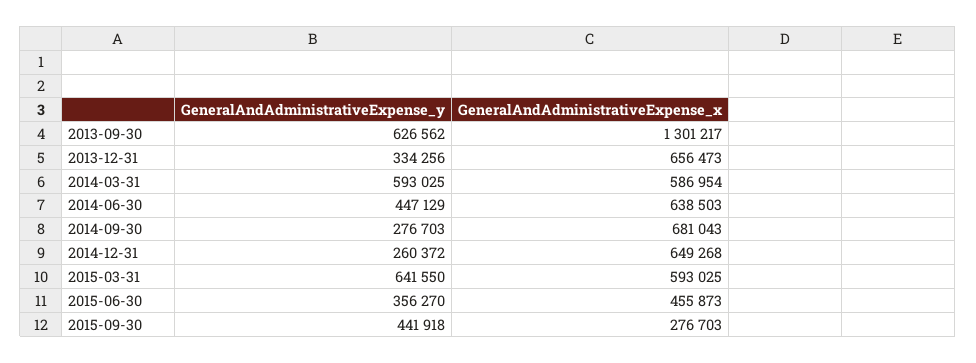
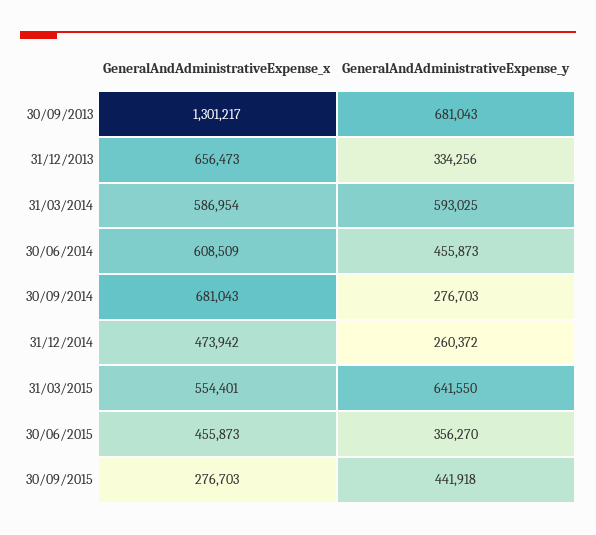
GeneralAndAdministrativeExpense_y, 2013-09-30: 626562 -> 681043
GeneralAndAdministrativeExpense_y, 2014-06-30: 447129 -> 455873
GeneralAndAdministrativeExpense_x, 2014-06-30: 638503 -> 608509
GeneralAndAdministrativeExpense_x, 2014-12-31: 649268 -> 473942
GeneralAndAdministrativeExpense_x, 2015-03-31: 593025 -> 554401

